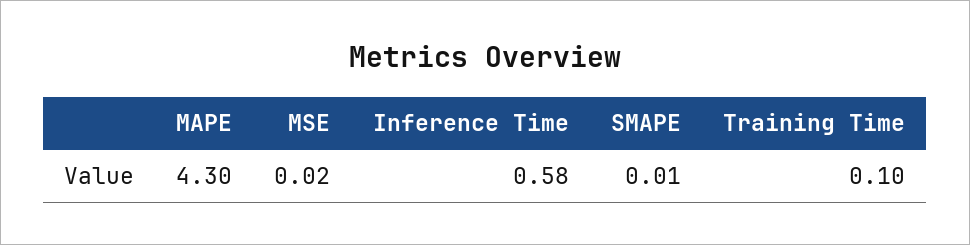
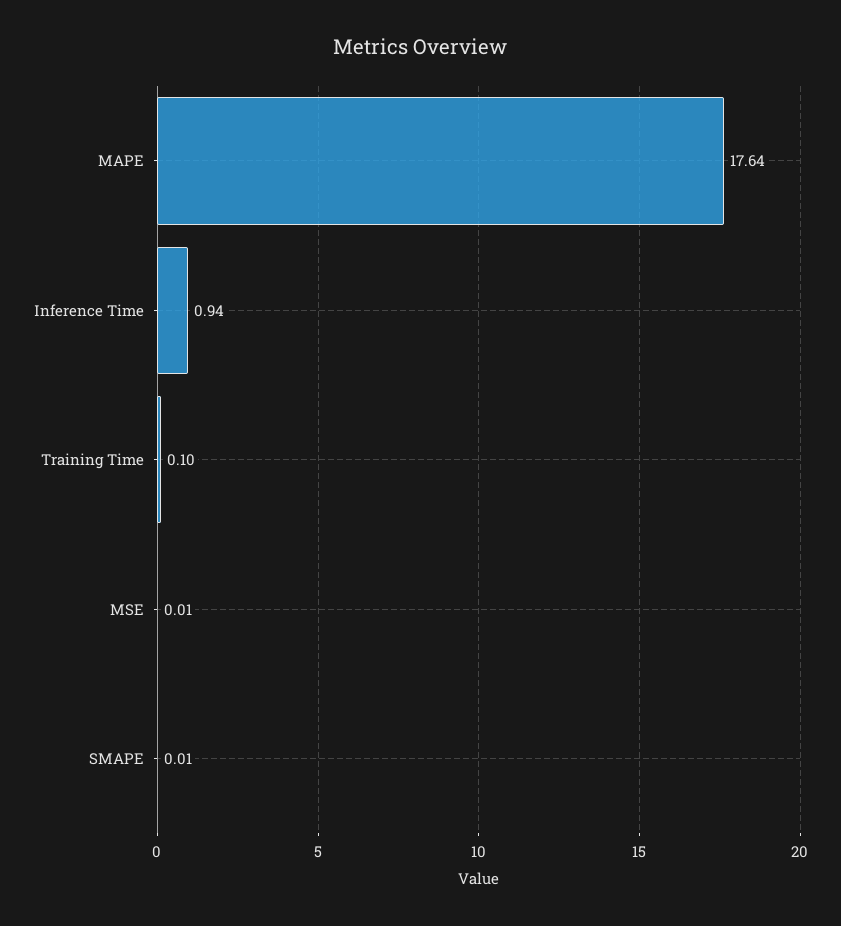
MAPE: 4.3 -> 17.64
MSE: 0.02 -> 0.01
Inference Time: 0.58 -> 0.94

